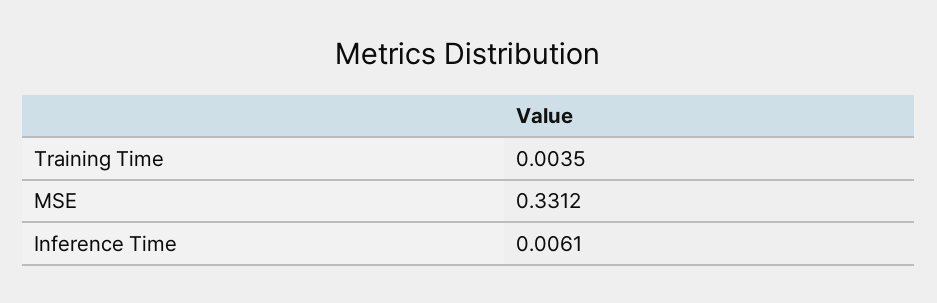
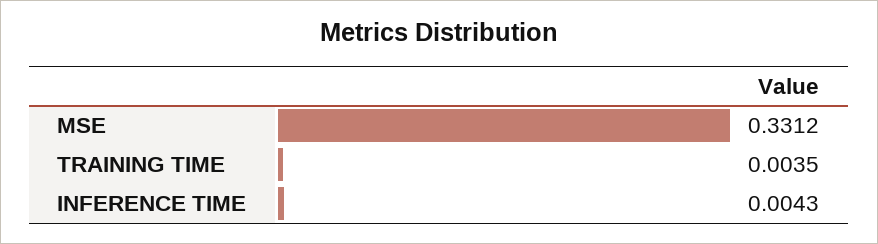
Inference Time: 0.0061 -> 0.0043

